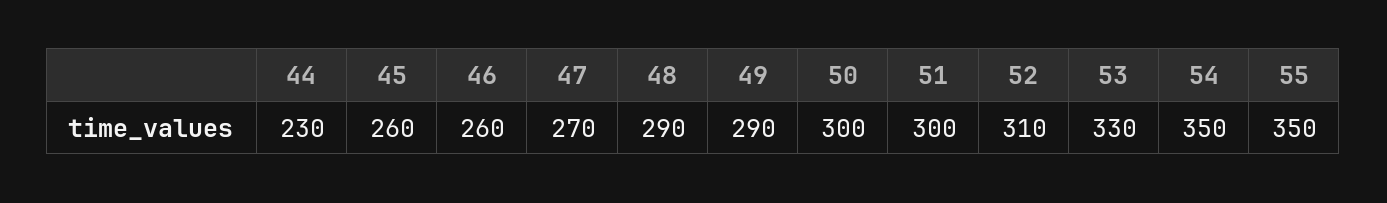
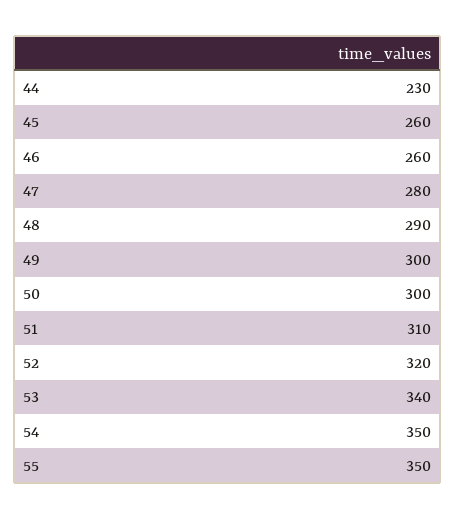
47: 270 -> 280
49: 290 -> 300
51: 300 -> 310
52: 310 -> 320
53: 330 -> 340

